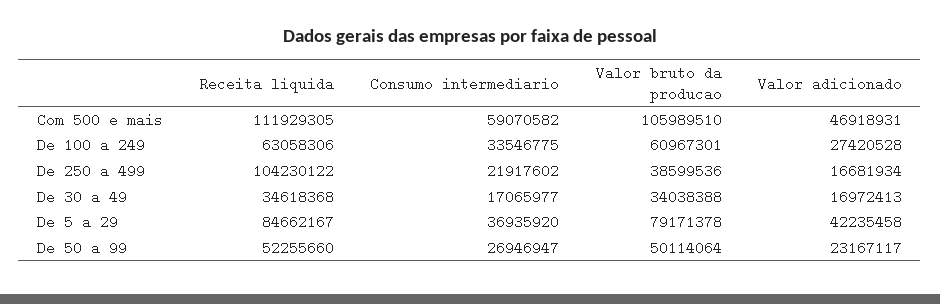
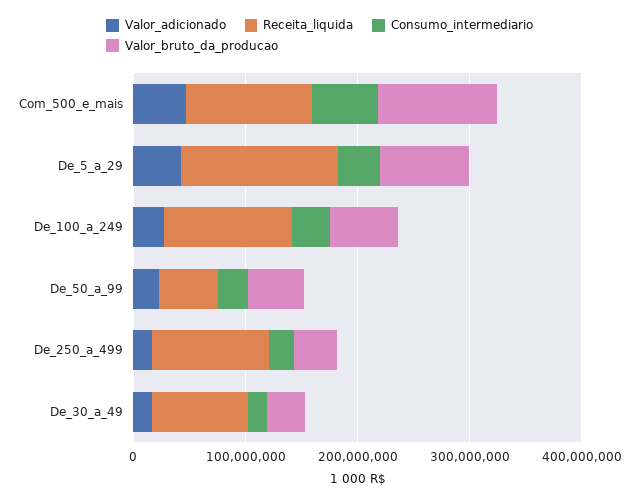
Receita liquida, De 100 a 249: 63058306 -> 120000000
Receita liquida, De 30 a 49: 34618368 -> 80000000
Receita liquida, De 5 a 29: 84662167 -> 140000000

